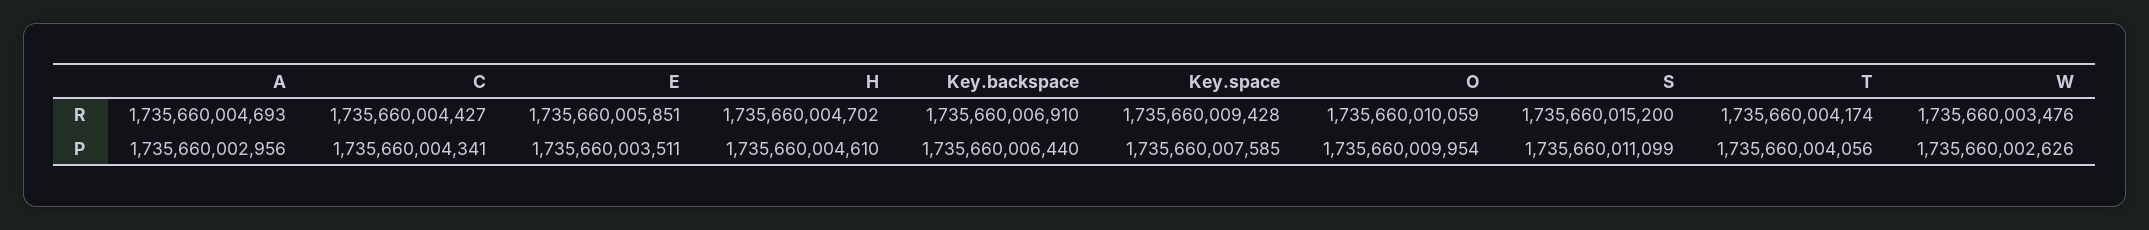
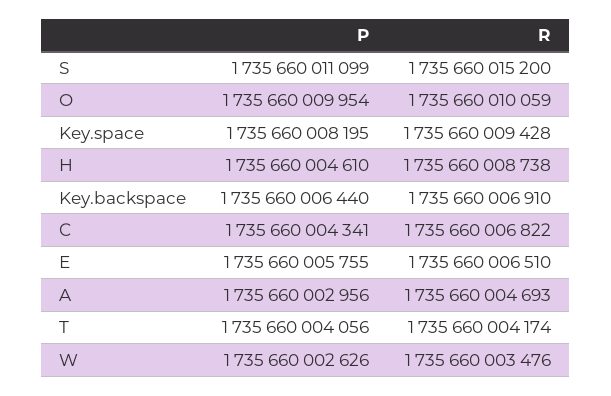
C, R: 1735660004427 -> 1735660006822
E, R: 1735660005851 -> 1735660006510
H, R: 1735660004702 -> 1735660008738
E, P: 1735660003511 -> 1735660005755
Key.space, P: 1735660007585 -> 1735660008195

